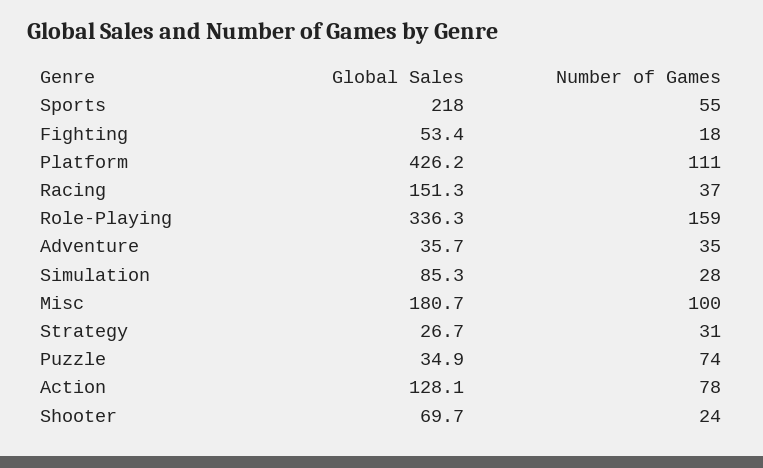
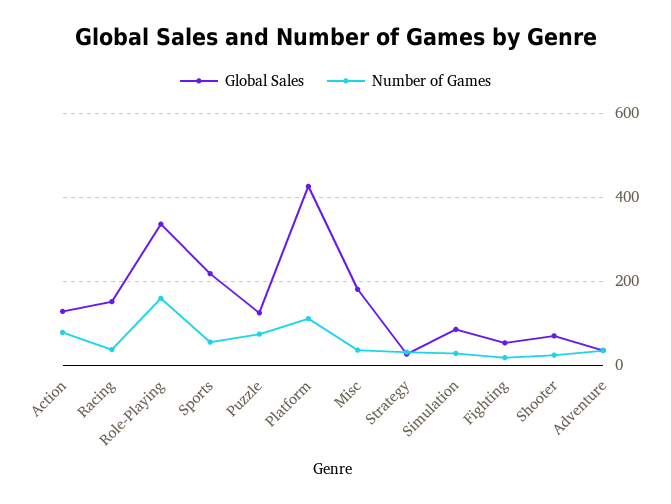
Number of Games, Misc: 100 -> 40
Global Sales, Puzzle: 34.9 -> 120

